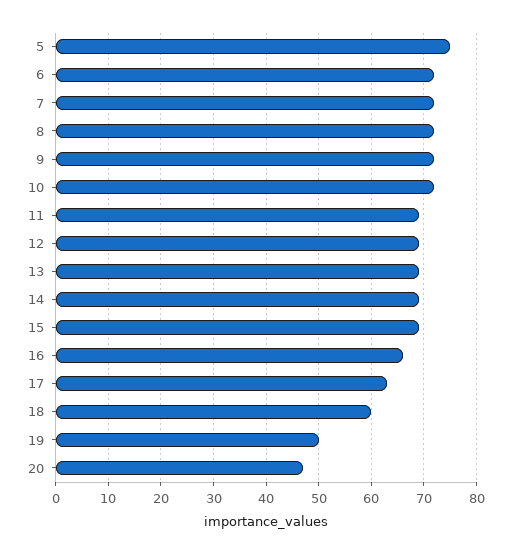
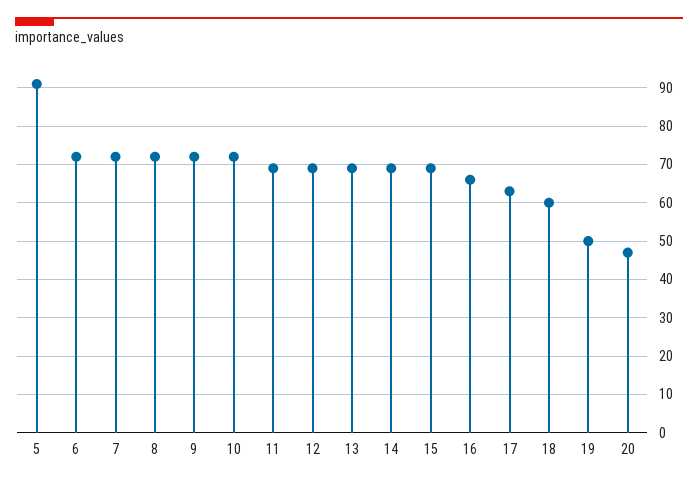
5: 75 -> 90

